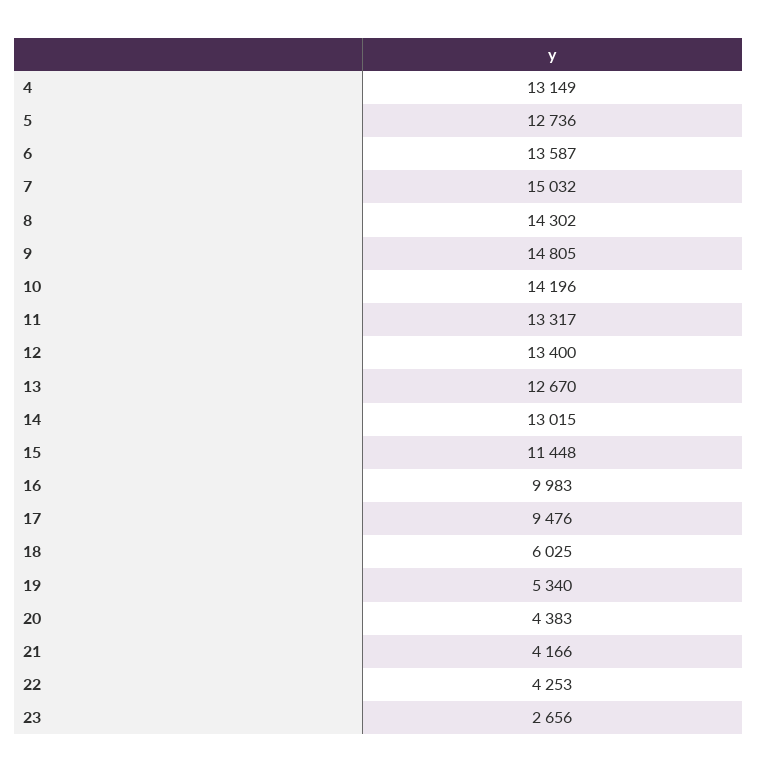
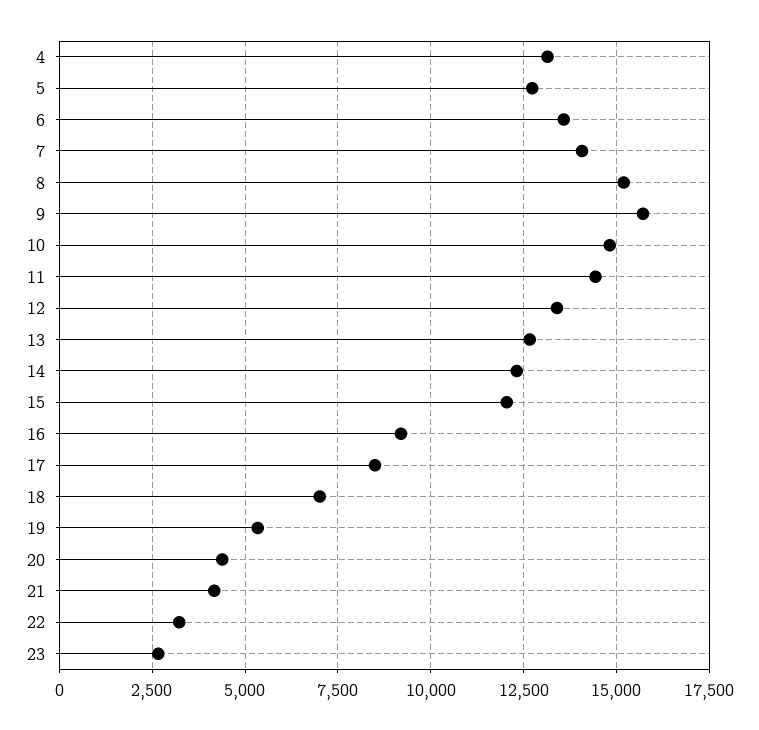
7: 15032 -> 14000
8: 14302 -> 15250
9: 14805 -> 15750
10: 14196 -> 14750
11: 13317 -> 14500
14: 13015 -> 12250
15: 11448 -> 12000
16: 9983 -> 9250
17: 9476 -> 8500
18: 6025 -> 7000
22: 4253 -> 3250

